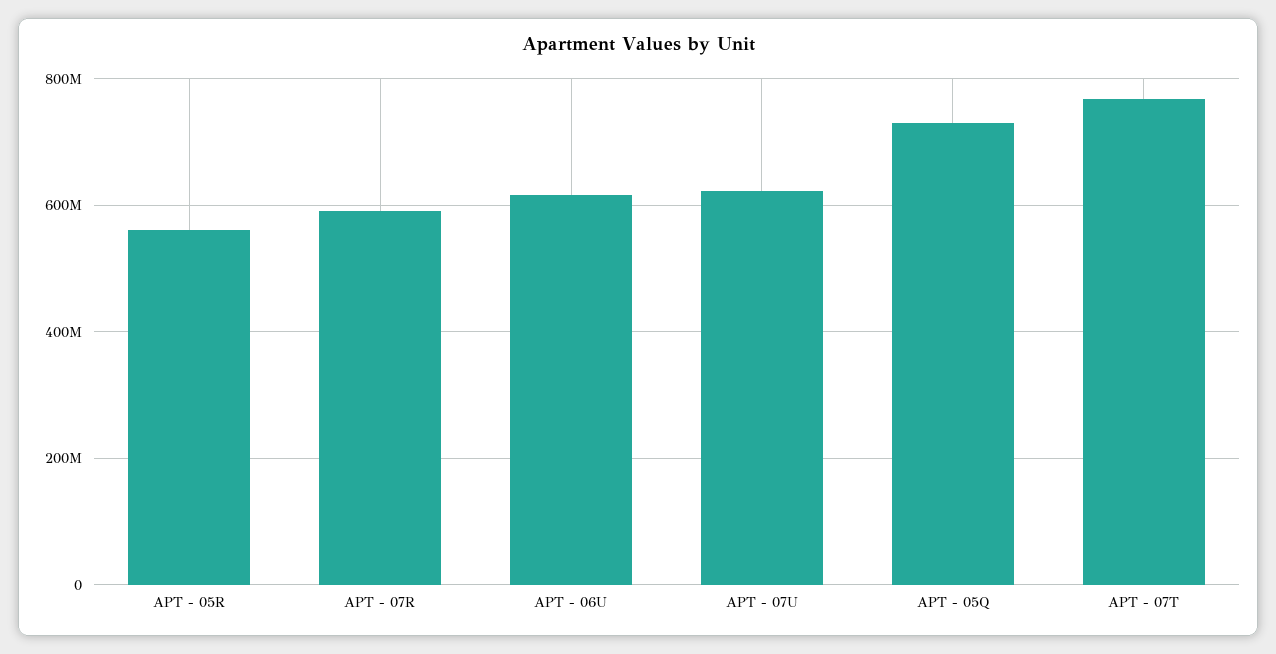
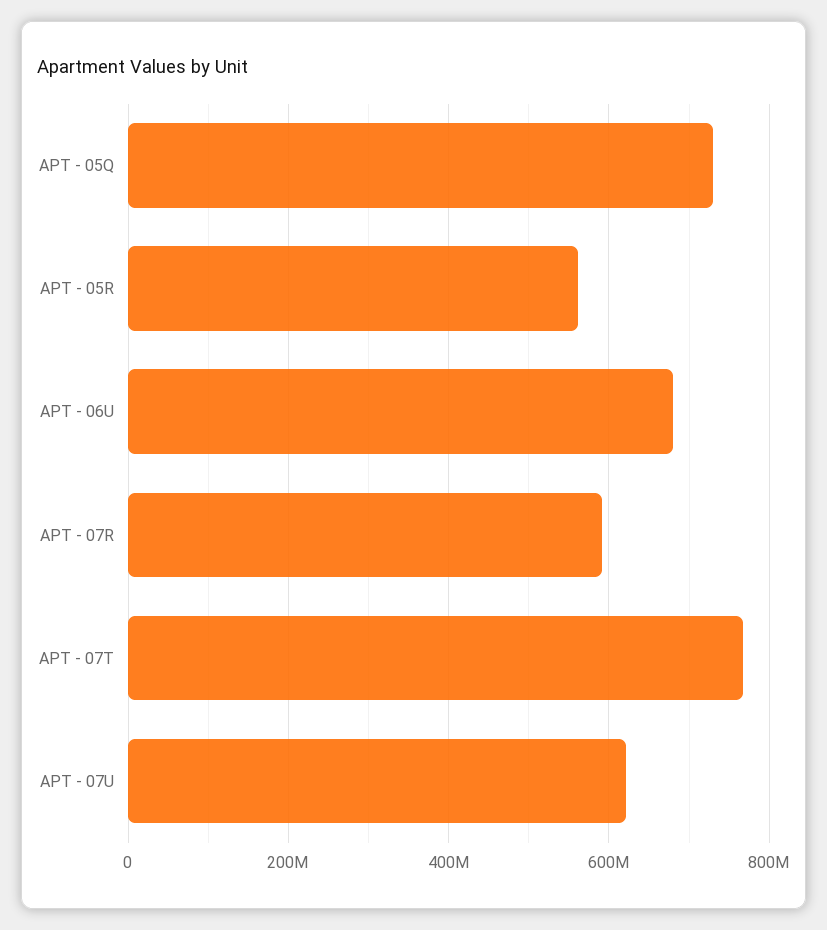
APT - 06U: 620000000 -> 680000000

